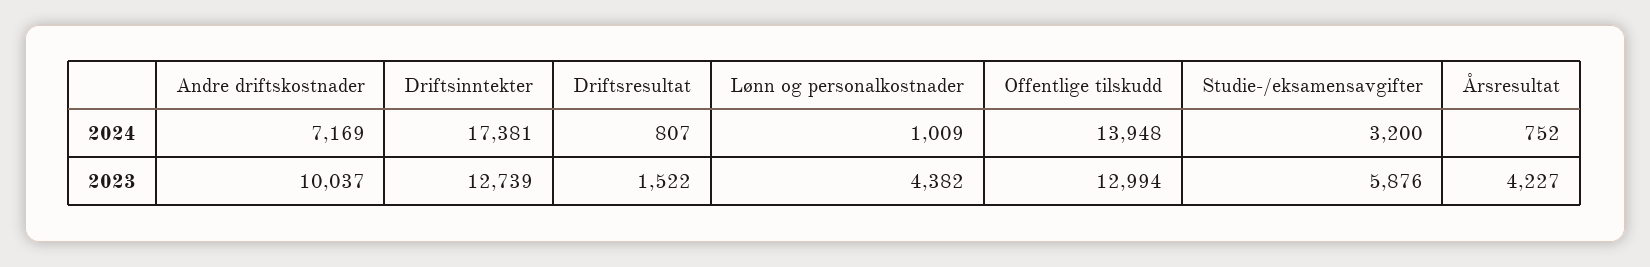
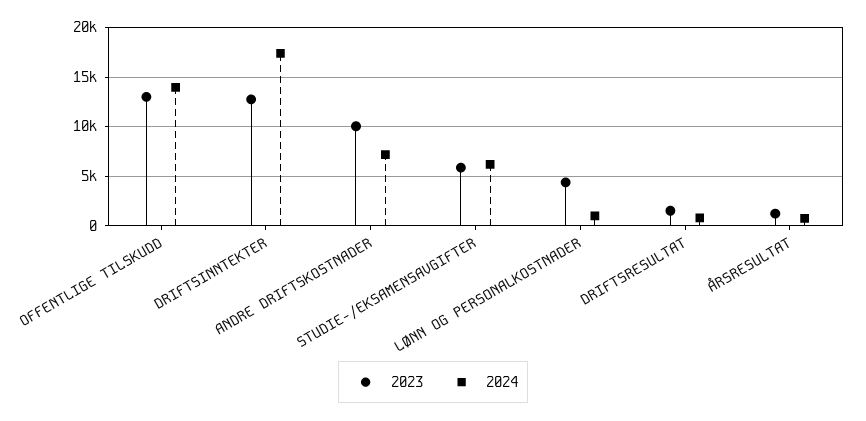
2024, Studie-/eksamensavgifter: 3200 -> 6000
2023, Årsresultat: 4227 -> 1000

